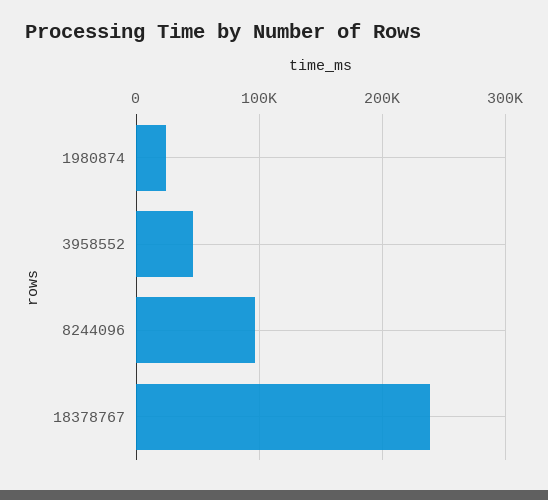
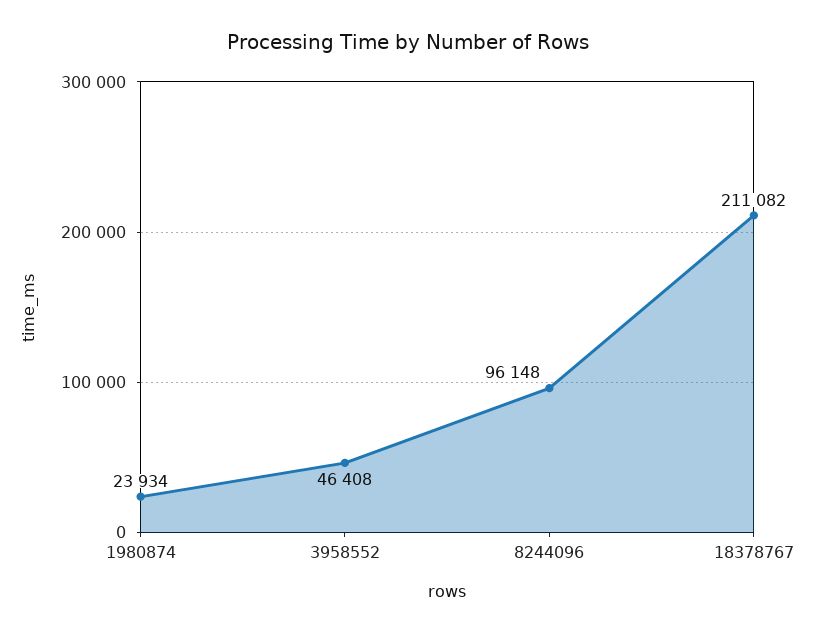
18378767: 240000 -> 211082

